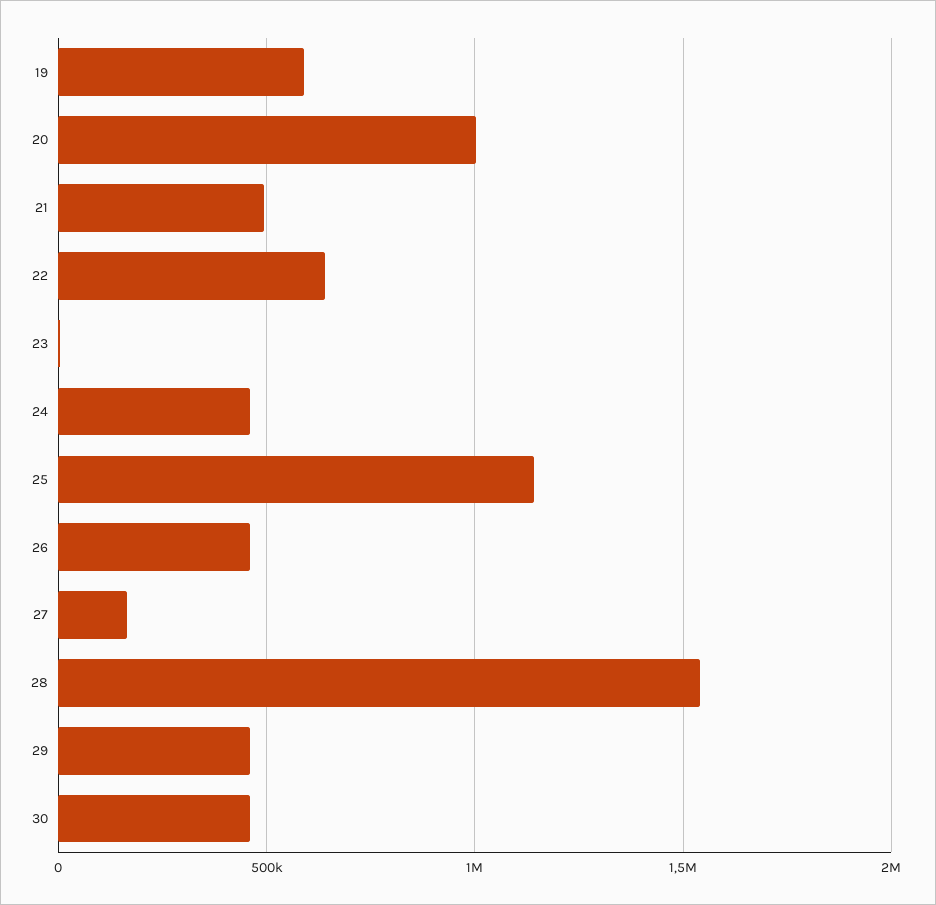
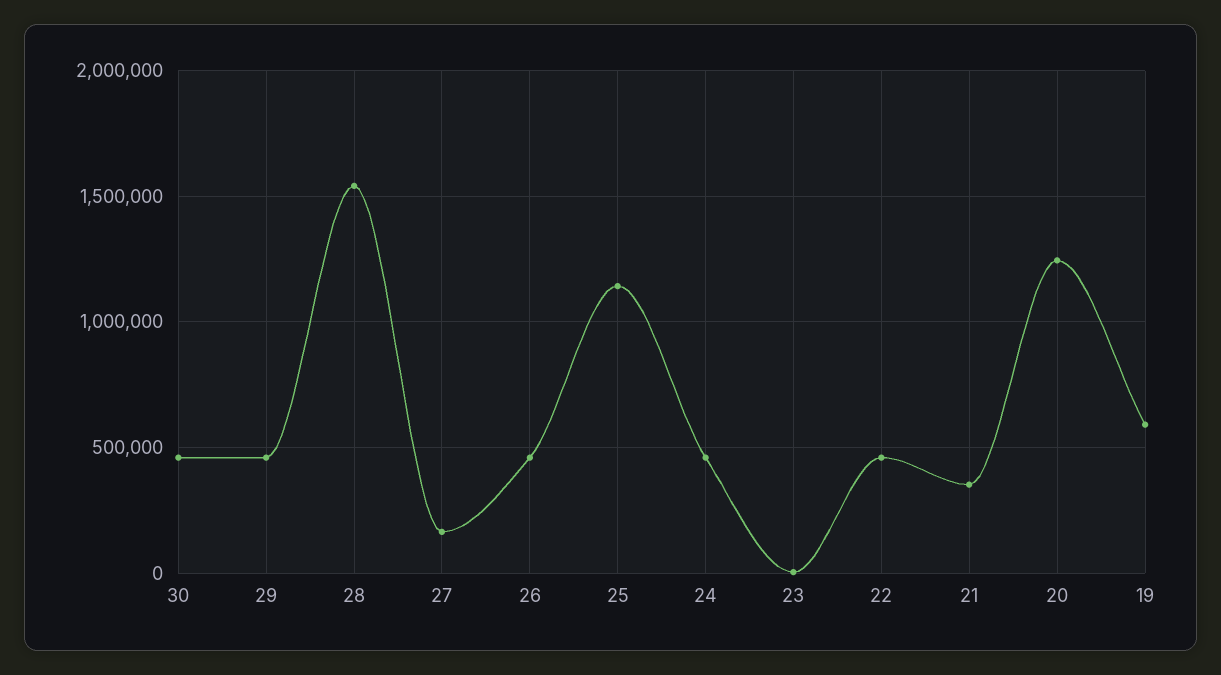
20: 1000000 -> 1250000
21: 500000 -> 350000
22: 650000 -> 450000

